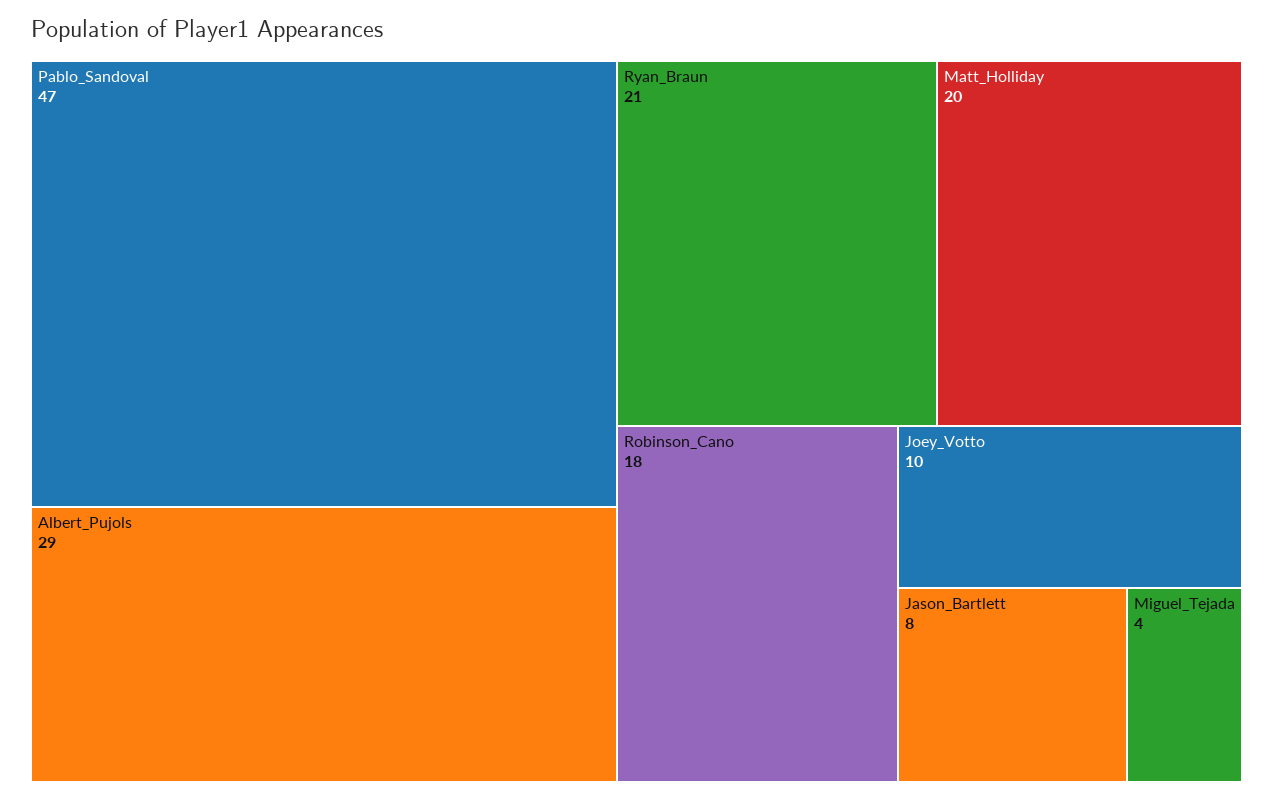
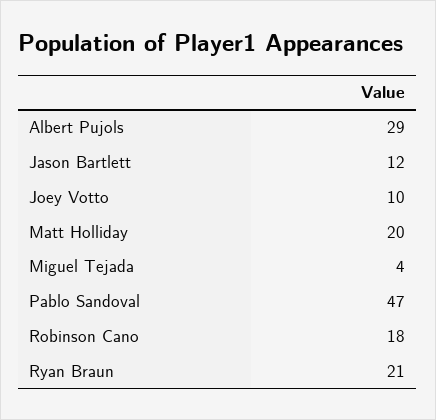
Jason_Bartlett: 8 -> 12

